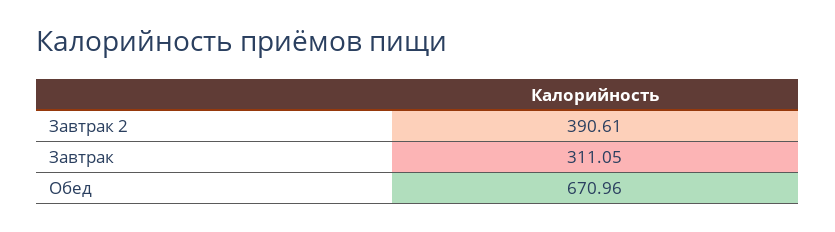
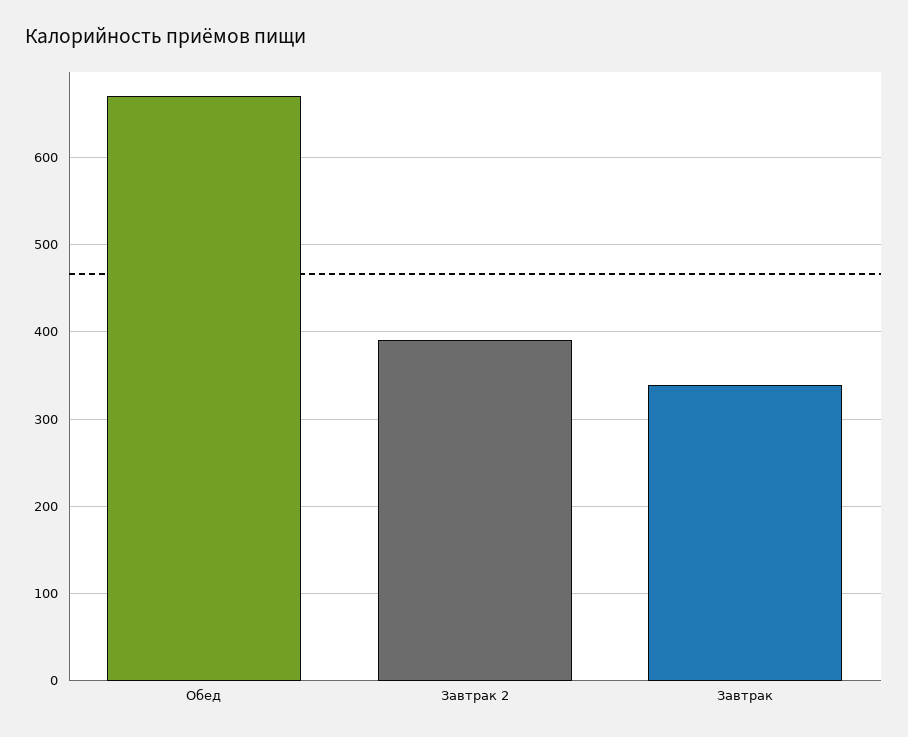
Завтрак: 311.05 -> 340

